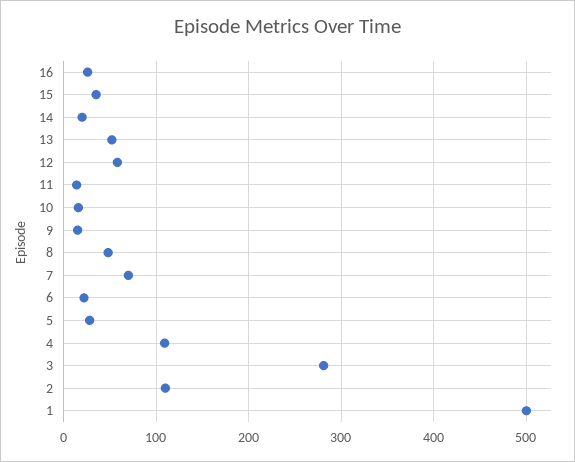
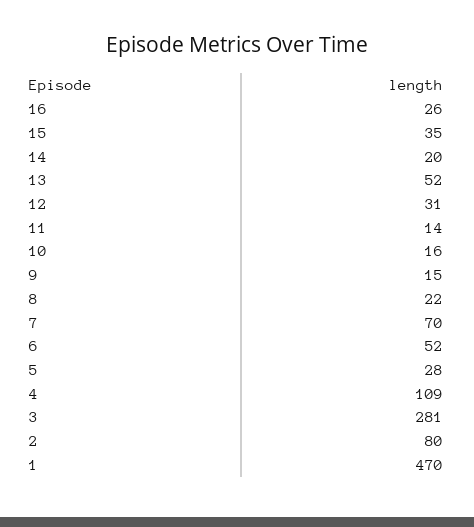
12: 60 -> 31
8: 50 -> 22
6: 20 -> 52
2: 110 -> 80
1: 500 -> 470

